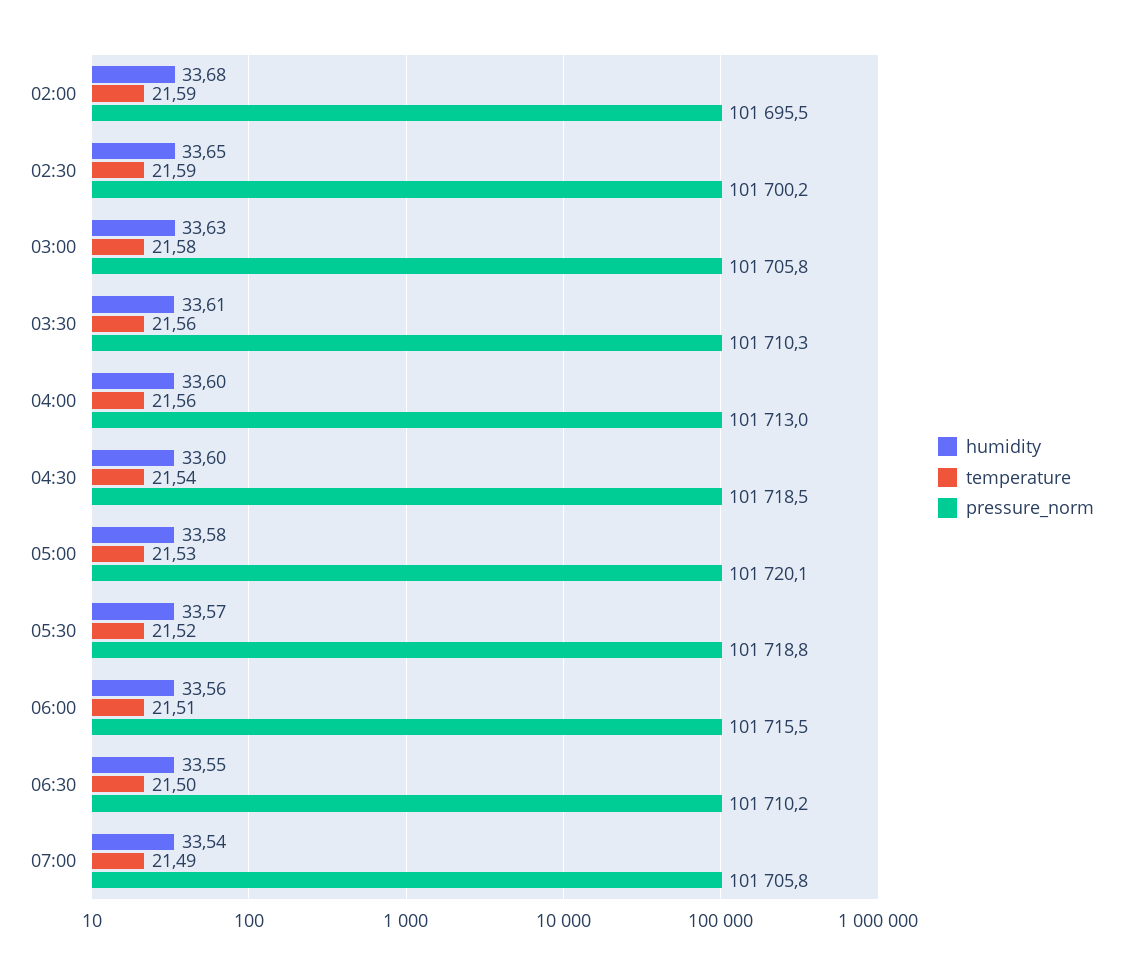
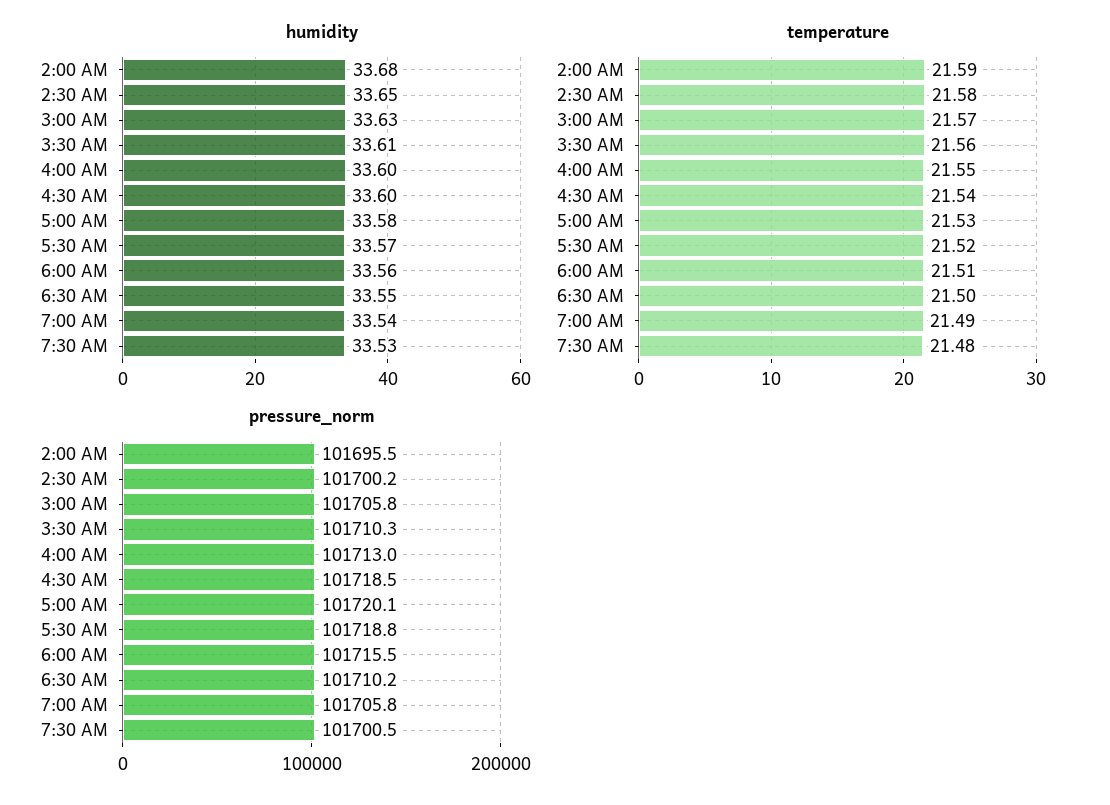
temperature, 02:30: 21.59 -> 21.58
temperature, 03:00: 21.58 -> 21.57
temperature, 04:00: 21.56 -> 21.55
humidity, 7:30 AM: none -> 33.53
temperature, 7:30 AM: none -> 21.48
pressure_norm, 7:30 AM: none -> 101700.5

